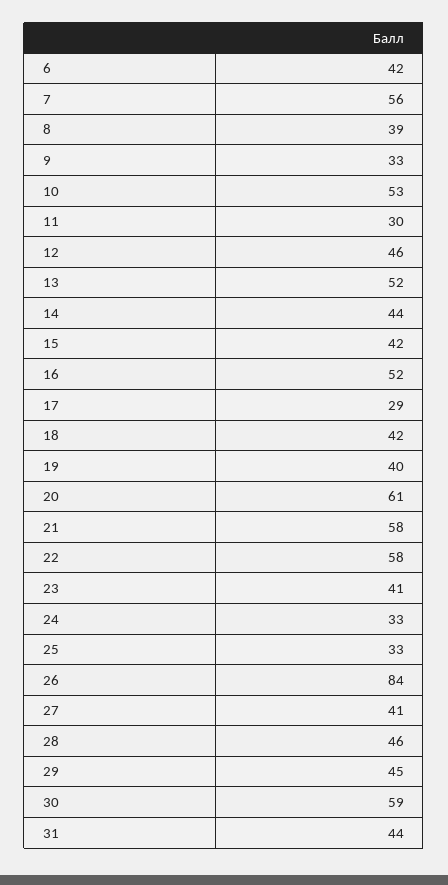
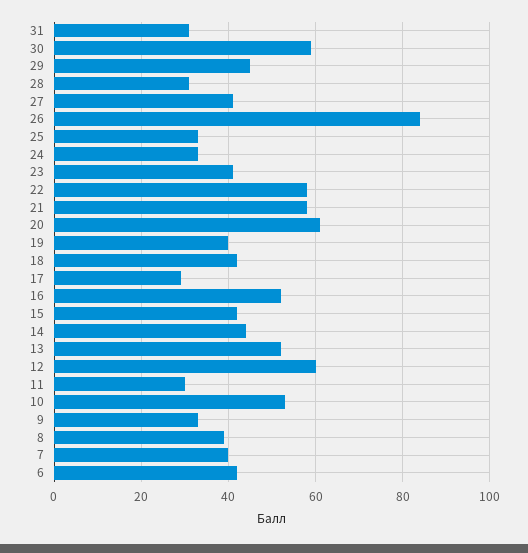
7: 56 -> 40
12: 46 -> 60
28: 46 -> 30
31: 44 -> 30

